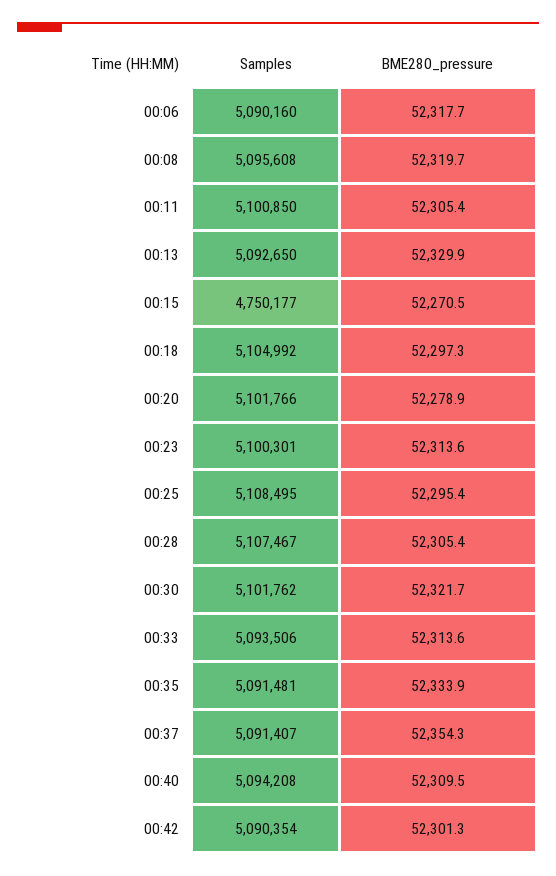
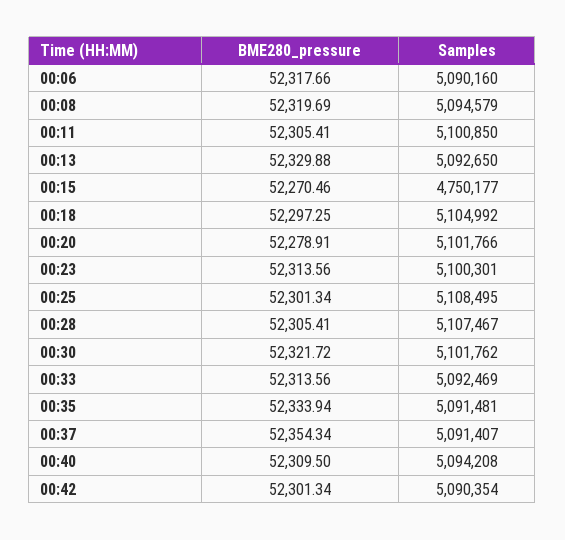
Samples, 00:08: 5095608 -> 5094579
BME280_pressure, 00:25: 52295.4 -> 52301.34
Samples, 00:33: 5093506 -> 5092469

